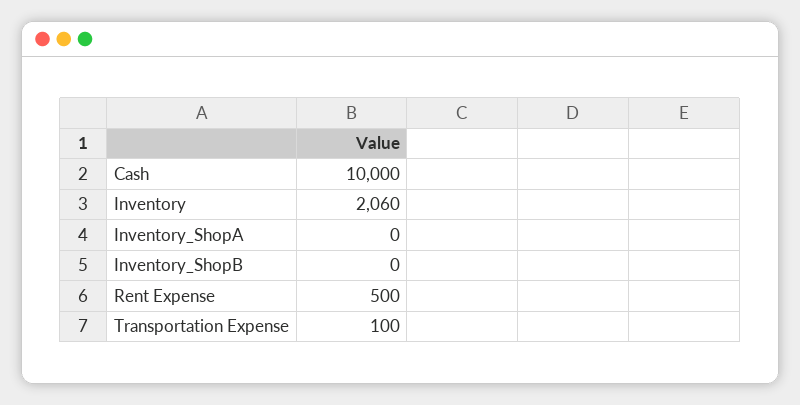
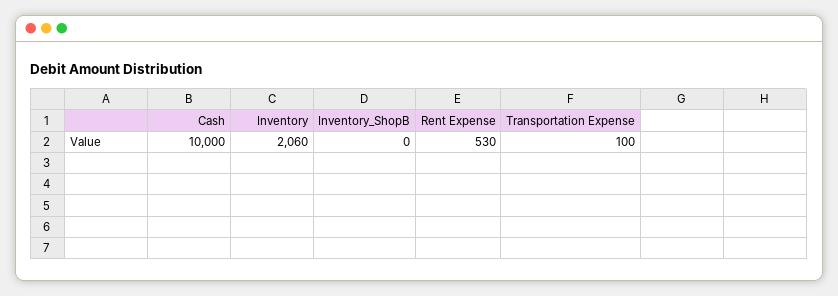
Inventory_ShopA: 0 -> none
Rent Expense: 500 -> 530

